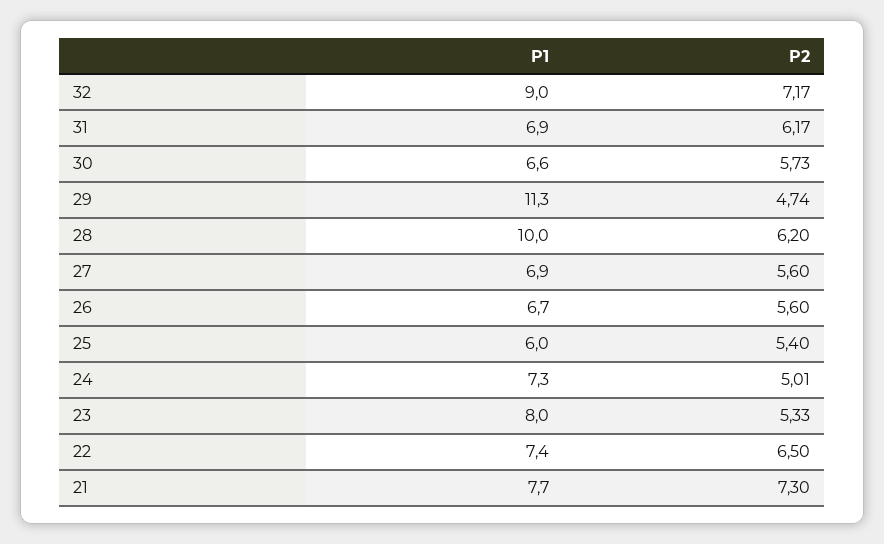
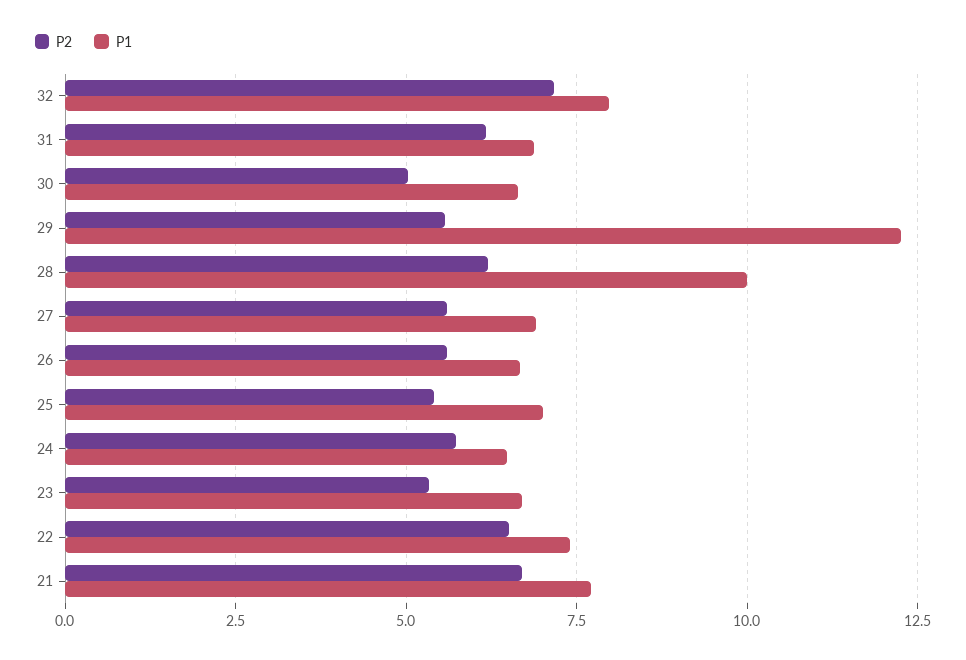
P1, 32: 9 -> 8
P2, 30: 5.73 -> 5
P1, 29: 11.3 -> 12.25
P2, 29: 4.74 -> 5.5
P1, 25: 6 -> 7
P1, 24: 7.3 -> 6.5
P2, 24: 5.01 -> 5.75
P1, 23: 8 -> 6.75
P2, 21: 7.3 -> 6.75

